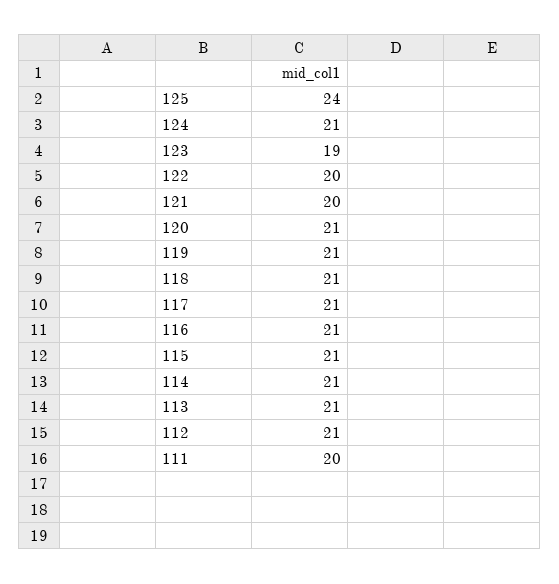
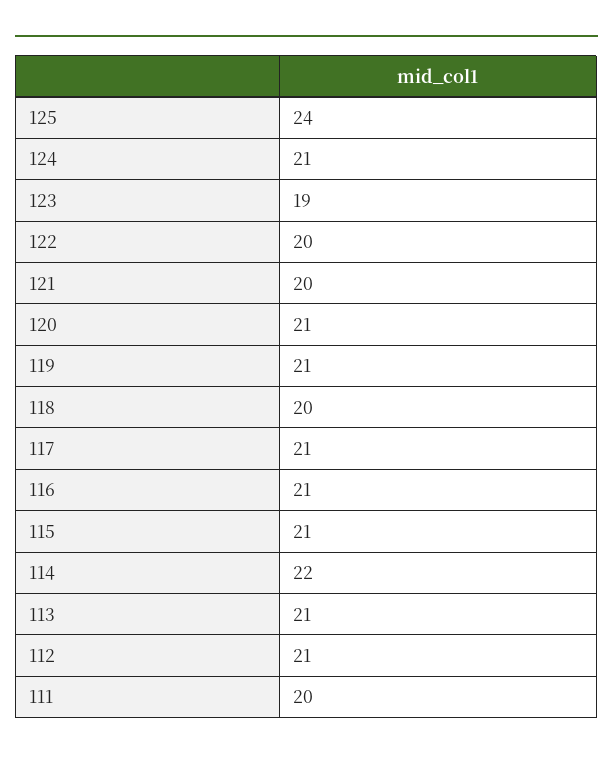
118: 21 -> 20
114: 21 -> 22

